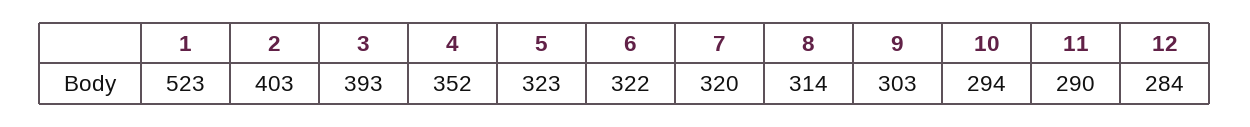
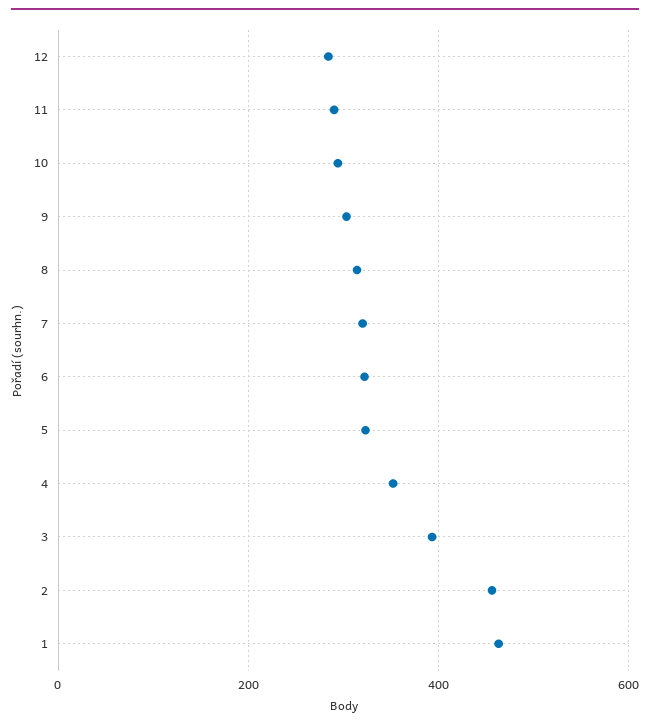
1: 523 -> 460
2: 403 -> 460

